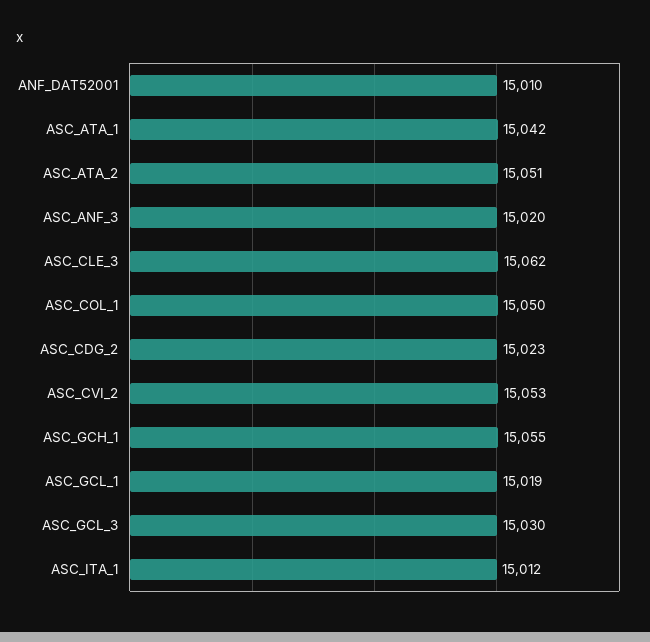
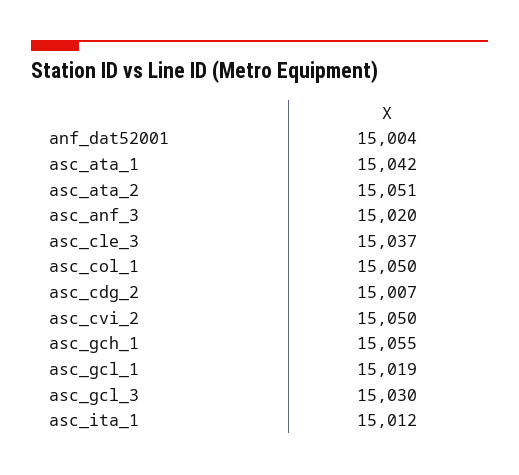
ANF_DAT52001: 15010 -> 15004
ASC_CLE_3: 15062 -> 15037
ASC_CDG_2: 15023 -> 15007
ASC_CVI_2: 15053 -> 15050

